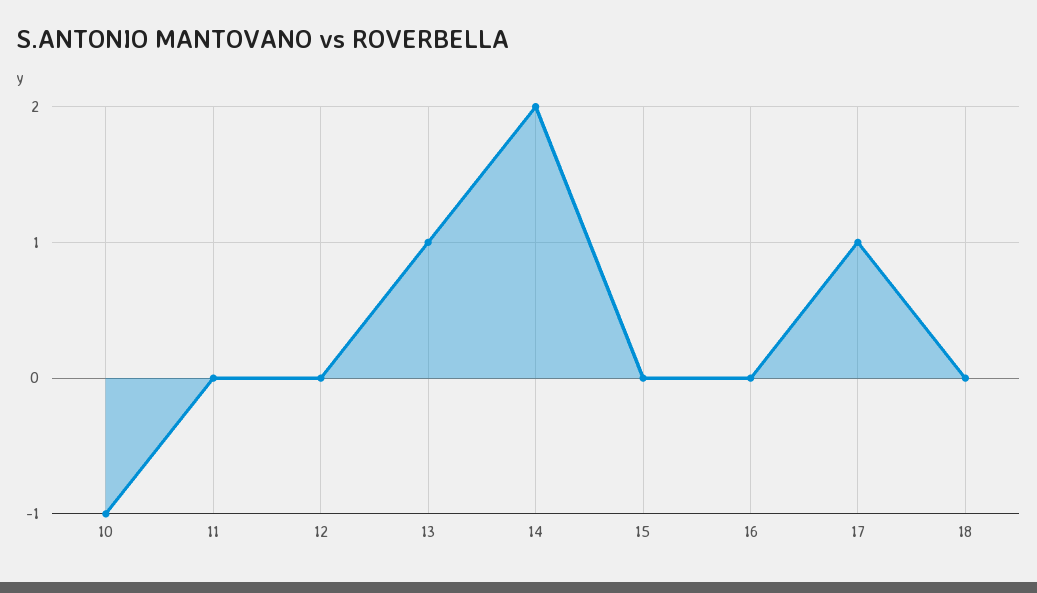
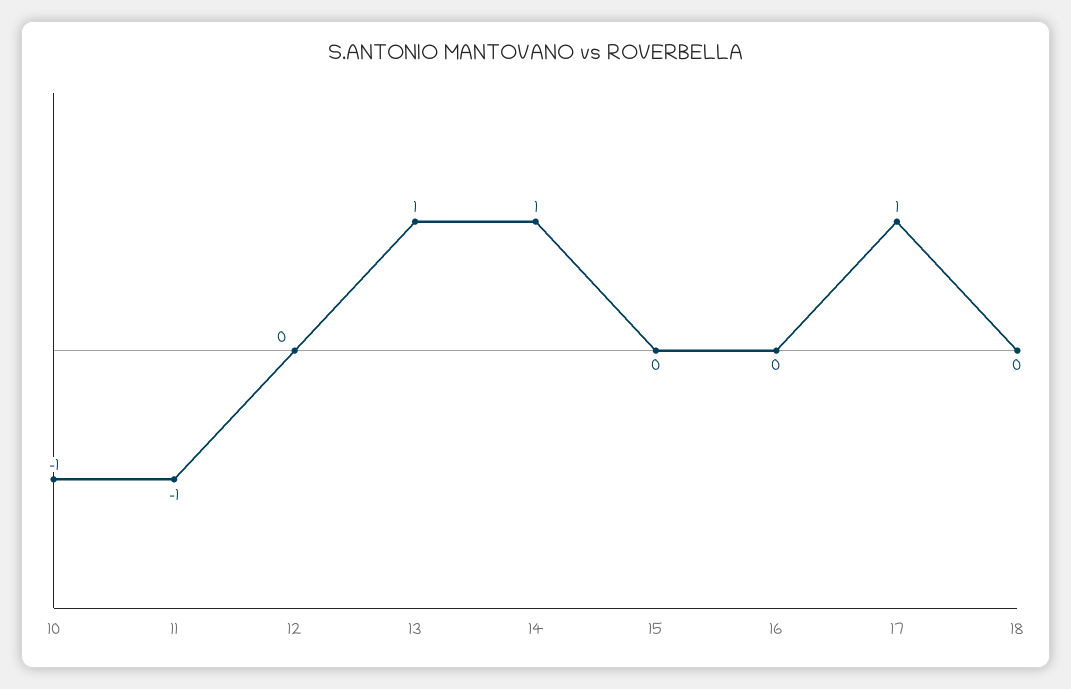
11: 0 -> -1
14: 2 -> 1

